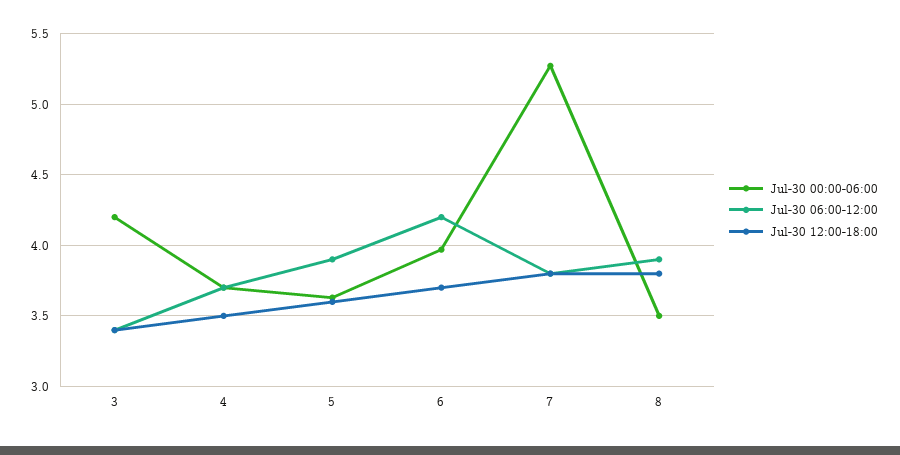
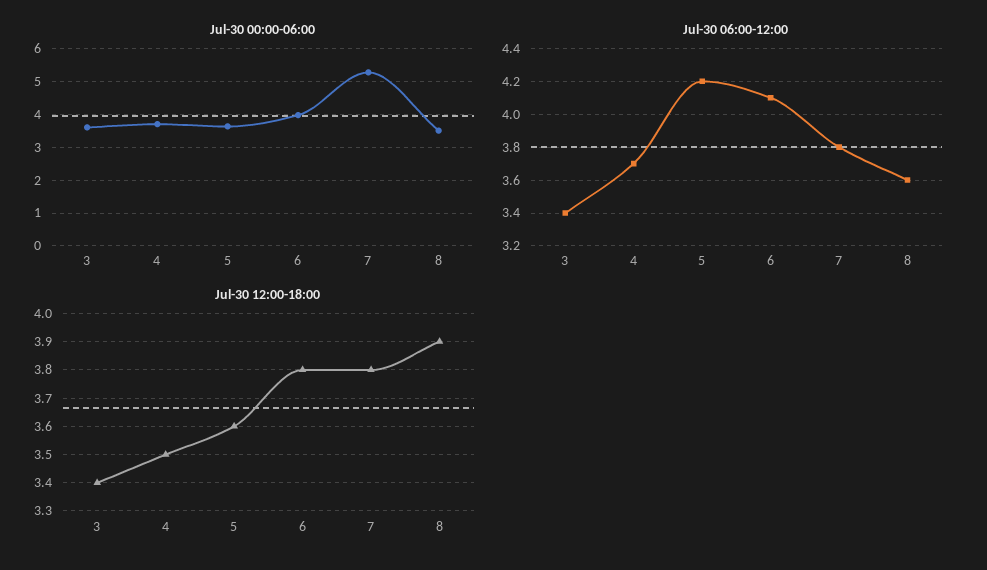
Jul-30 00:00-06:00, 3: 4.2 -> 3.6
Jul-30 06:00-12:00, 5: 3.9 -> 4.2
Jul-30 06:00-12:00, 6: 4.2 -> 4.1
Jul-30 12:00-18:00, 6: 3.7 -> 3.8
Jul-30 06:00-12:00, 8: 3.9 -> 3.6
Jul-30 12:00-18:00, 8: 3.8 -> 3.9

